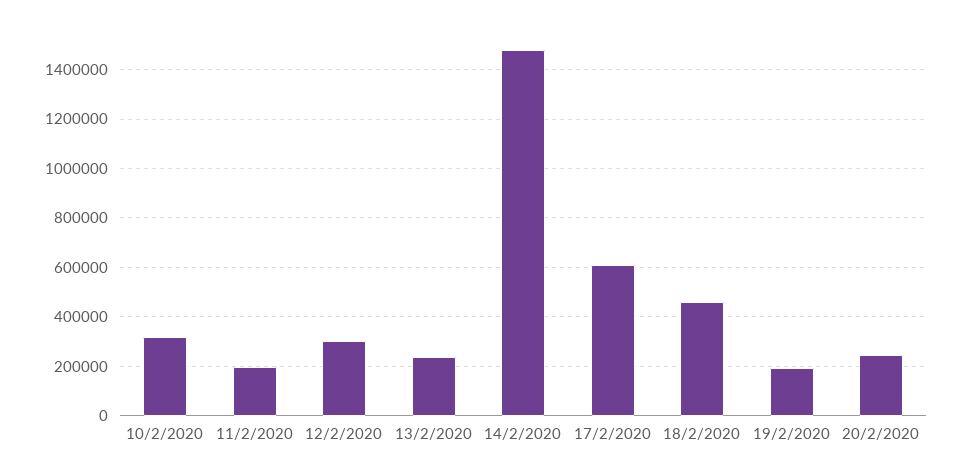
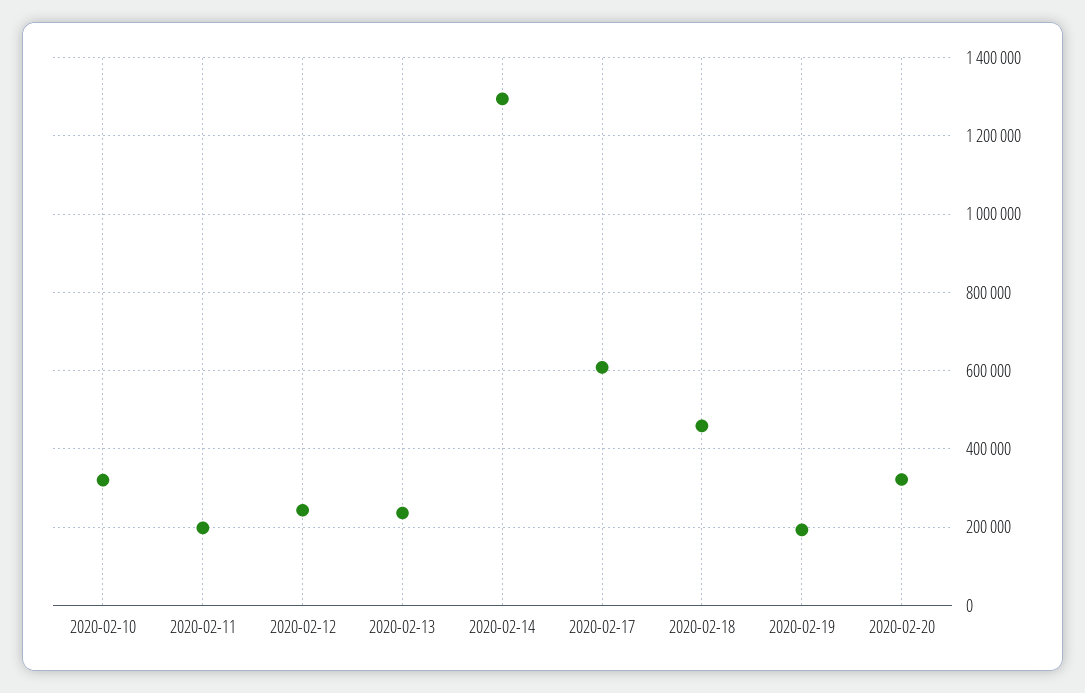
12/2/2020: 300000 -> 240000
14/2/2020: 1475000 -> 1300000
20/2/2020: 250000 -> 320000

